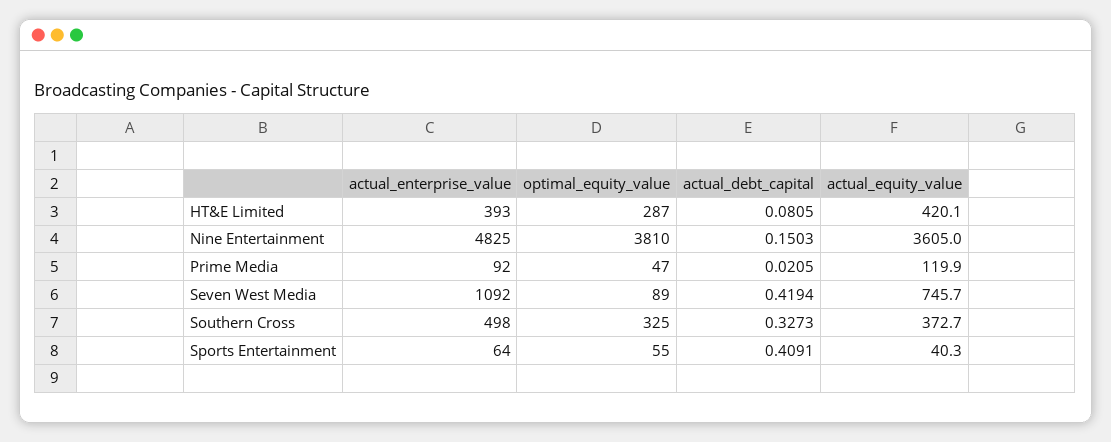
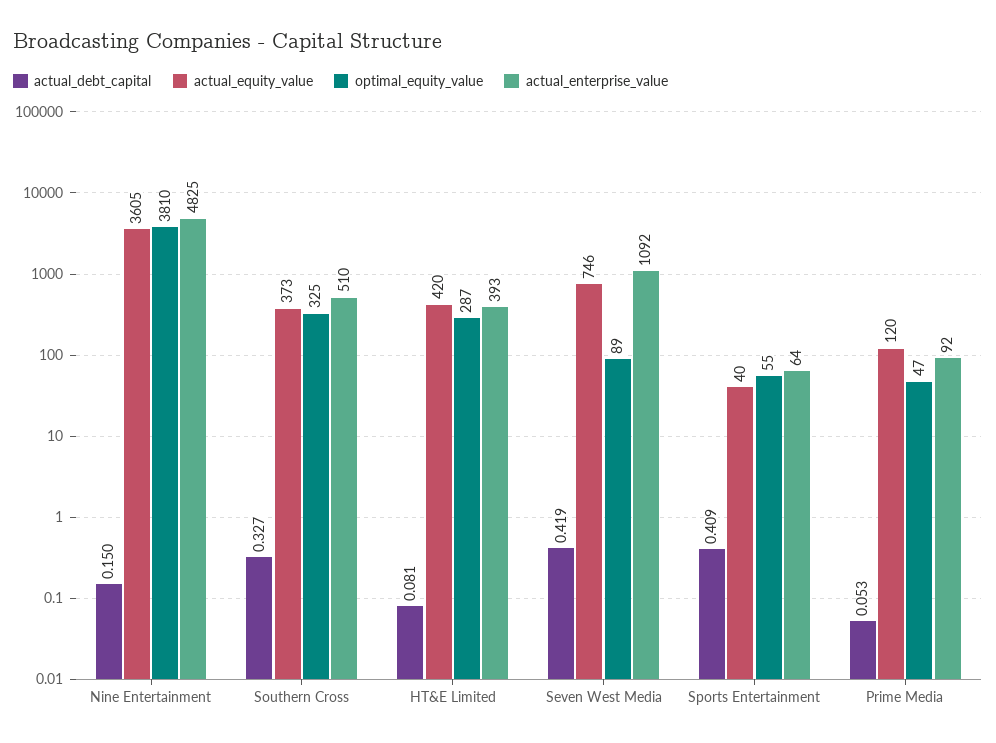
actual_debt_capital, Prime Media: 0.0205 -> 0.053
actual_enterprise_value, Southern Cross: 498 -> 510

